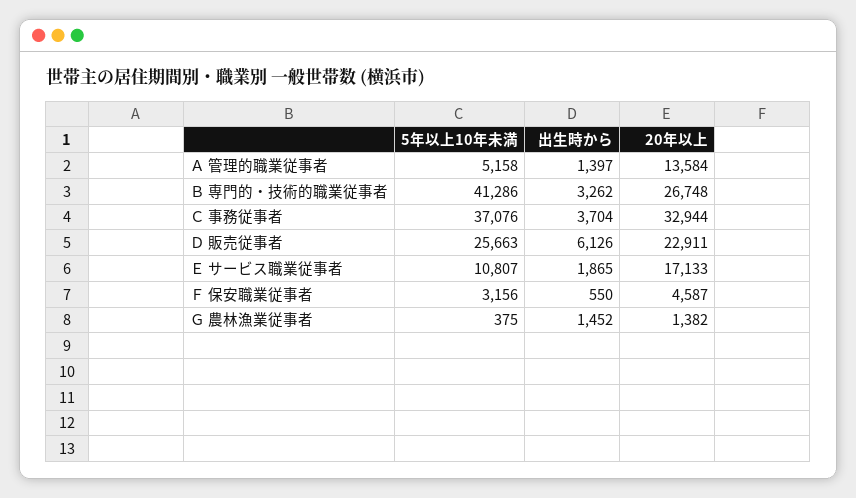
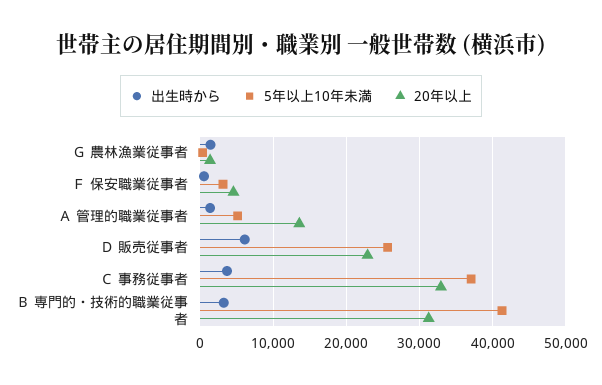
20年以上, Ｂ 専門的・技術的職業従事者: 26748 -> 31000
5年以上10年未満, Ｅ サービス職業従事者: 10807 -> none
出生時から, Ｅ サービス職業従事者: 1865 -> none
20年以上, Ｅ サービス職業従事者: 17133 -> none

